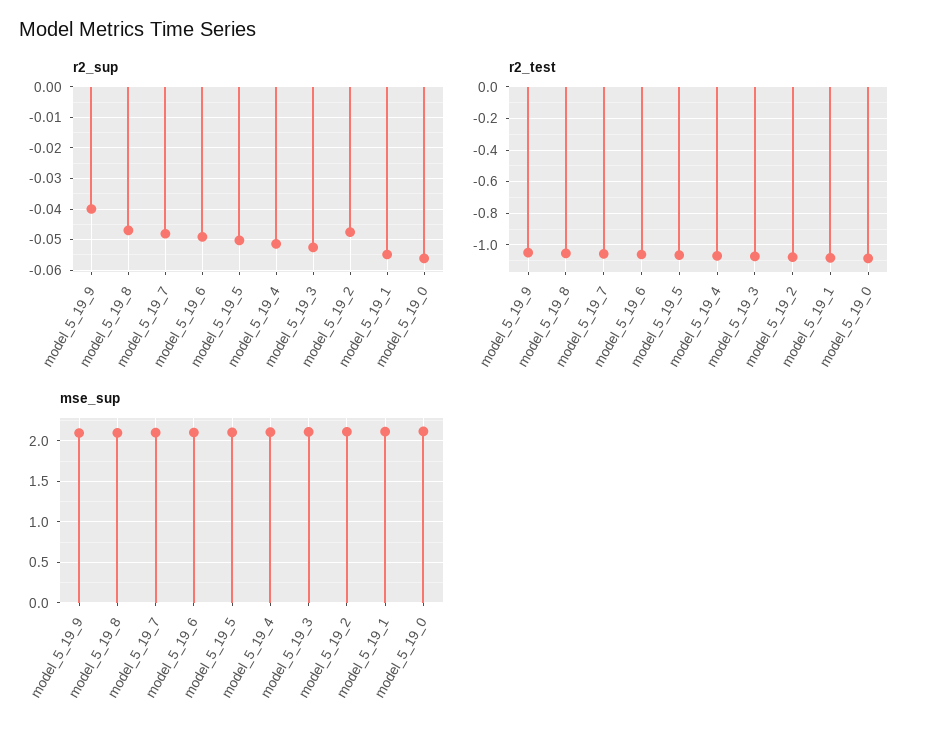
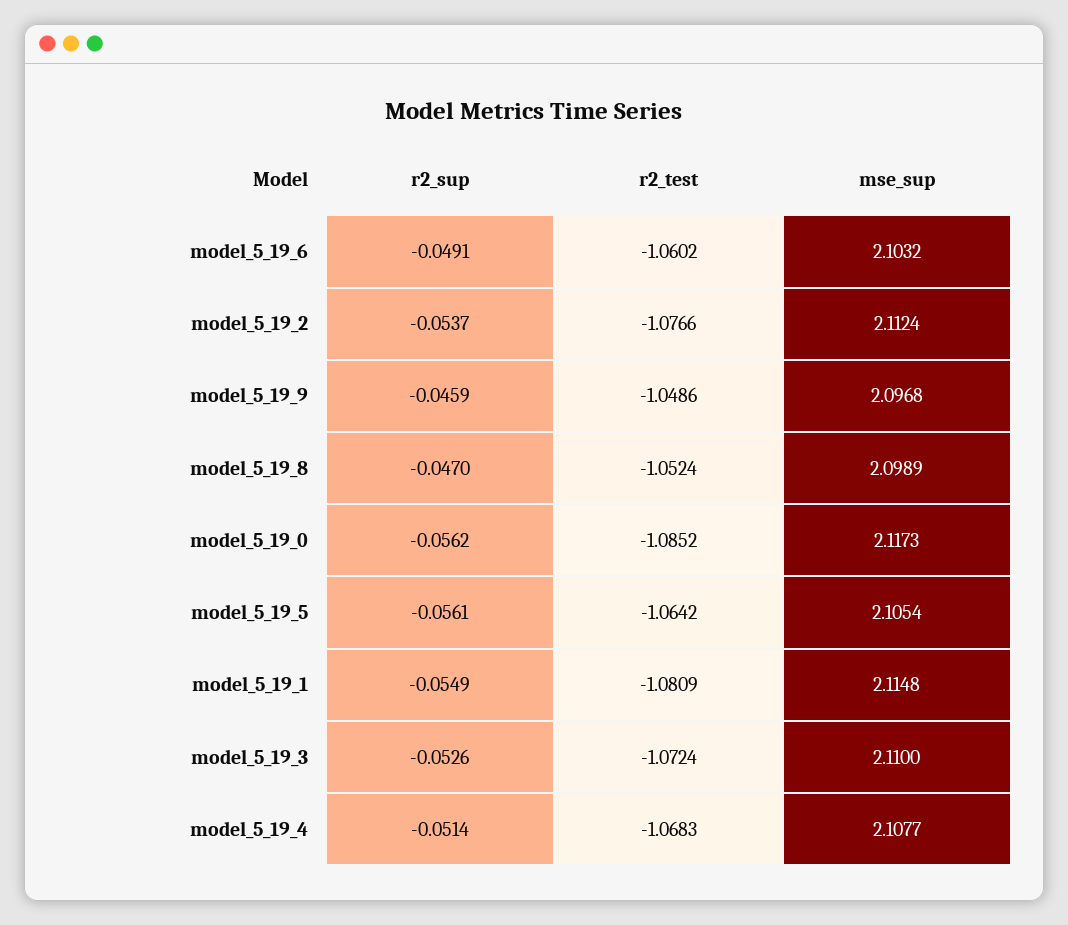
r2_sup, model_5_19_9: -0.04 -> -0.0459
r2_sup, model_5_19_7: -0.048 -> none
r2_sup, model_5_19_5: -0.05 -> -0.0561
r2_sup, model_5_19_2: -0.048 -> -0.0537
r2_test, model_5_19_7: -1.05 -> none
mse_sup, model_5_19_7: 2.1 -> none

